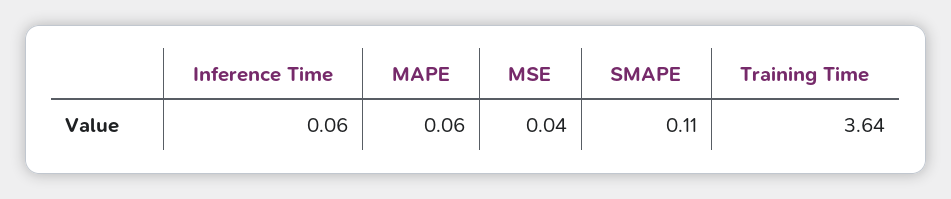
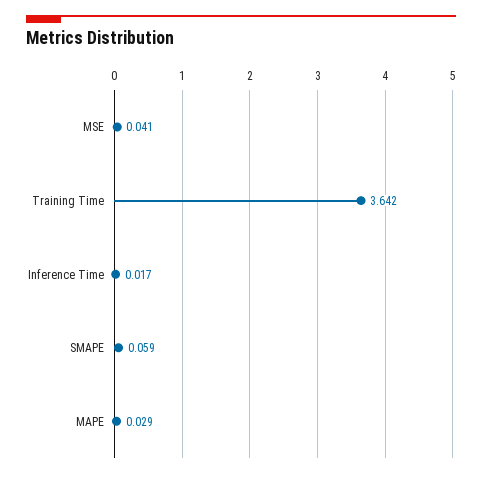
Inference Time: 0.06 -> 0.017
MAPE: 0.06 -> 0.029
SMAPE: 0.11 -> 0.059

